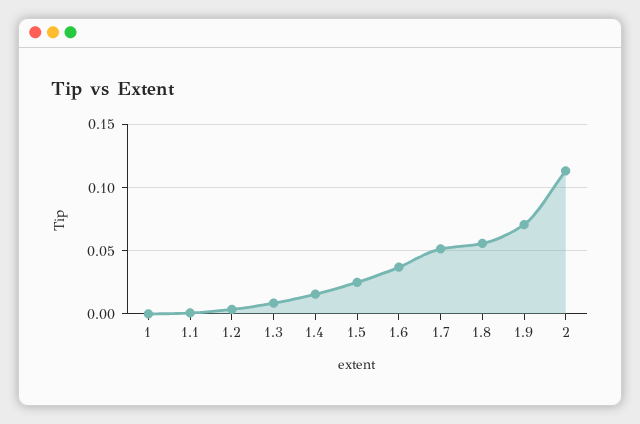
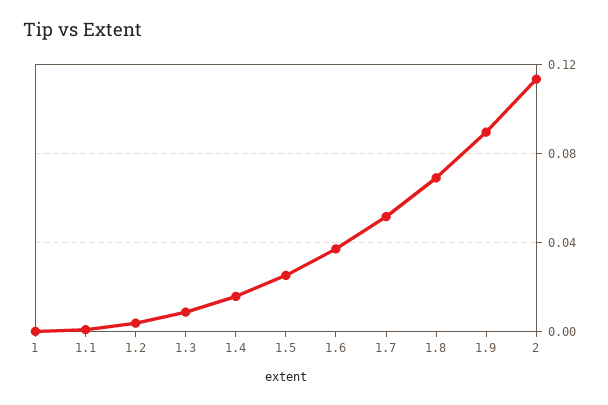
1.8: 0.055 -> 0.07
1.9: 0.07 -> 0.09

